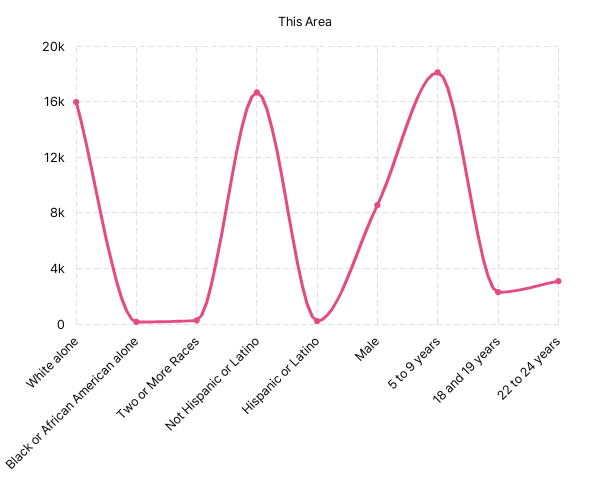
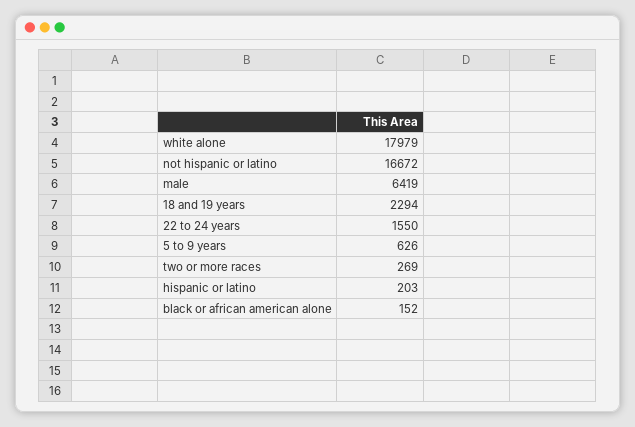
White alone: 16000 -> 17979
Male: 8500 -> 6419
5 to 9 years: 18000 -> 626
22 to 24 years: 3000 -> 1550

